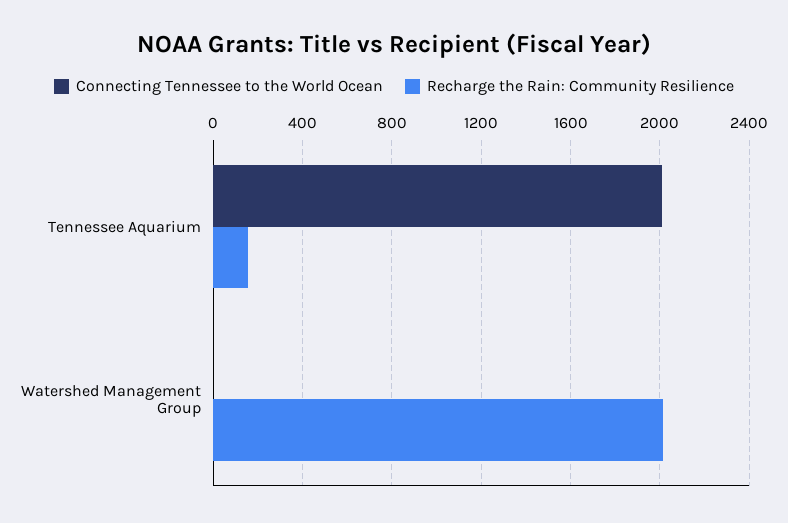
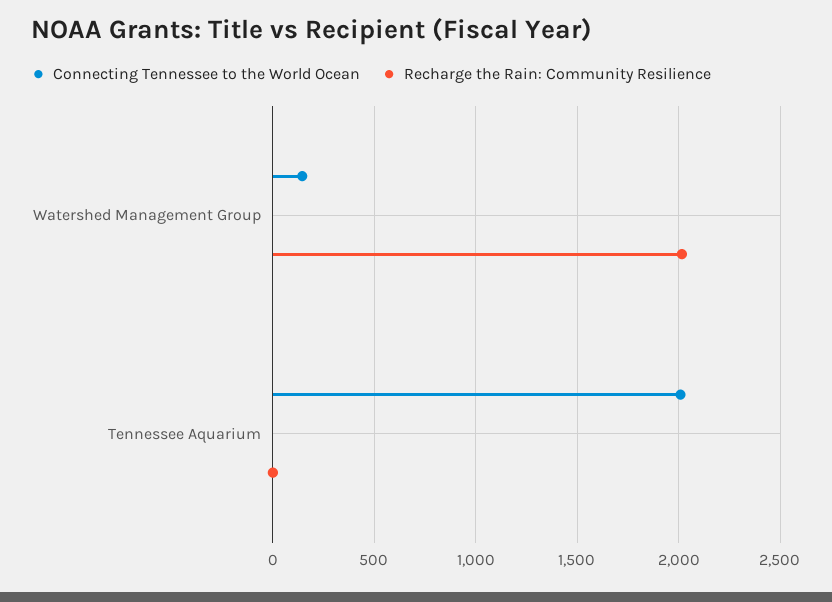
Recharge the Rain: Community Resilience, Tennessee Aquarium: 150 -> 0
Connecting Tennessee to the World Ocean, Watershed Management Group: 0 -> 150

